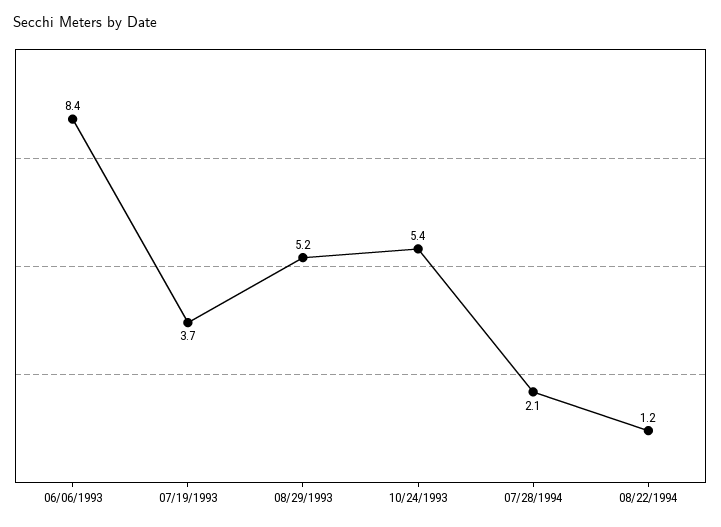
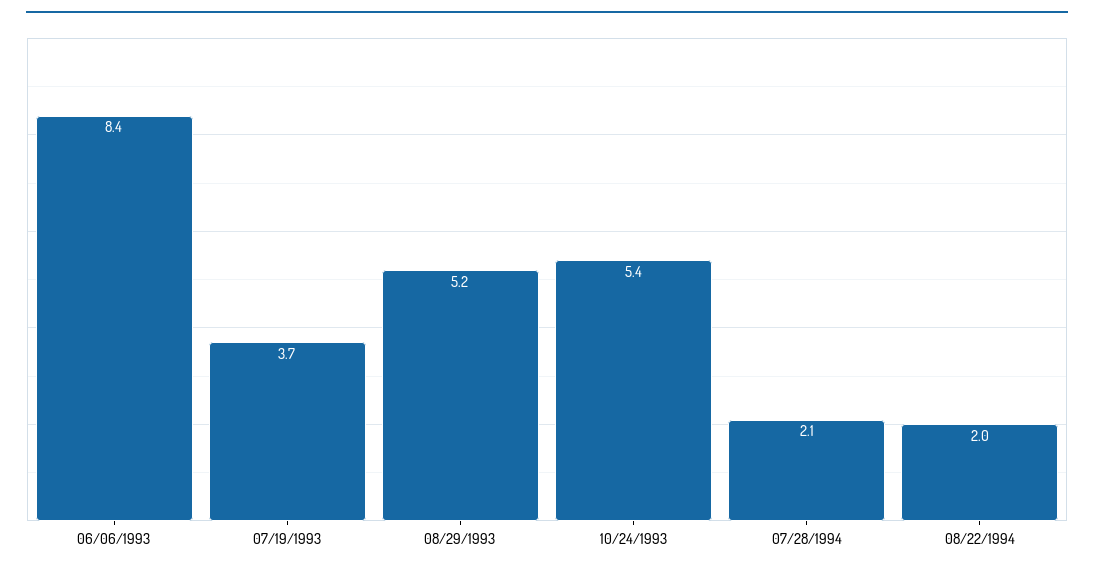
08/22/1994: 1.2 -> 2

